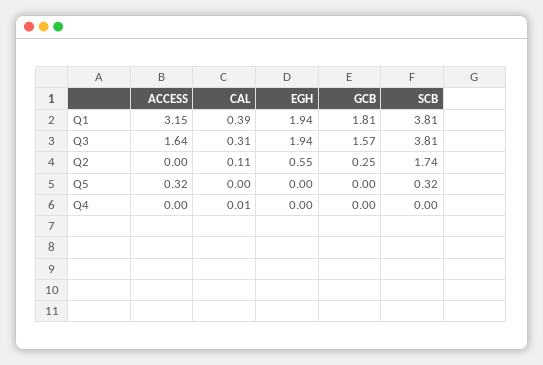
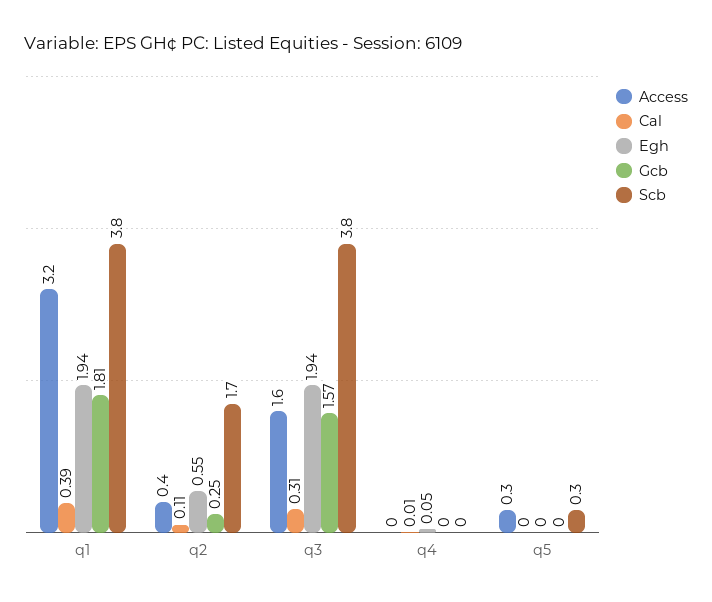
ACCESS, Q2: 0 -> 0.4
EGH, Q4: 0 -> 0.05

